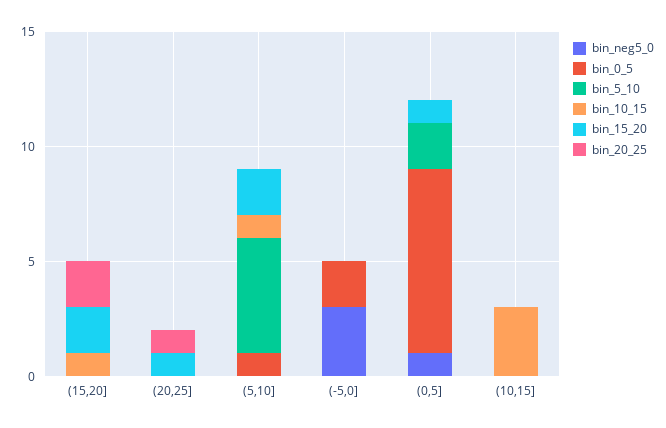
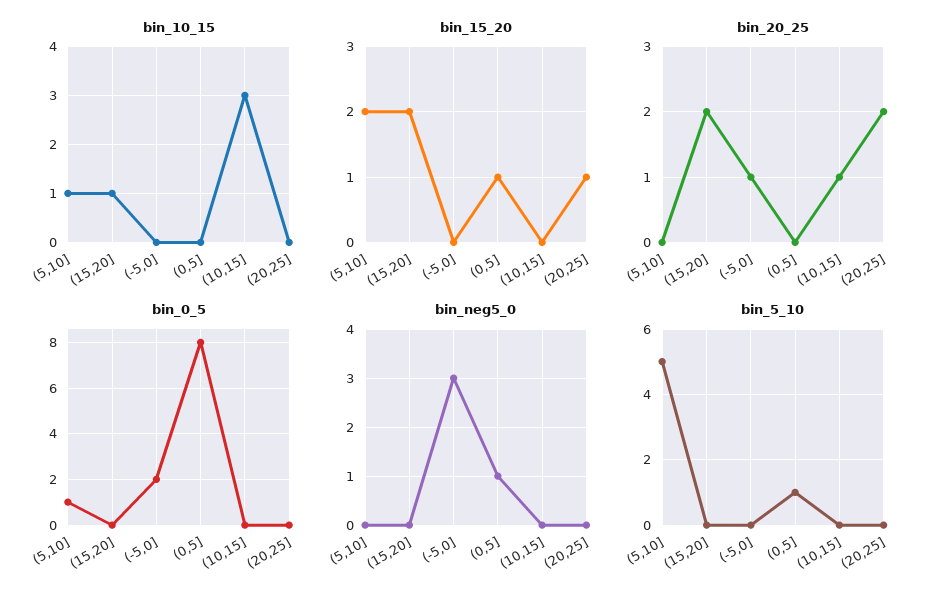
bin_20_25, (20,25]: 1 -> 2
bin_20_25, (-5,0]: 0 -> 1
bin_5_10, (0,5]: 2 -> 1
bin_20_25, (10,15]: 0 -> 1

